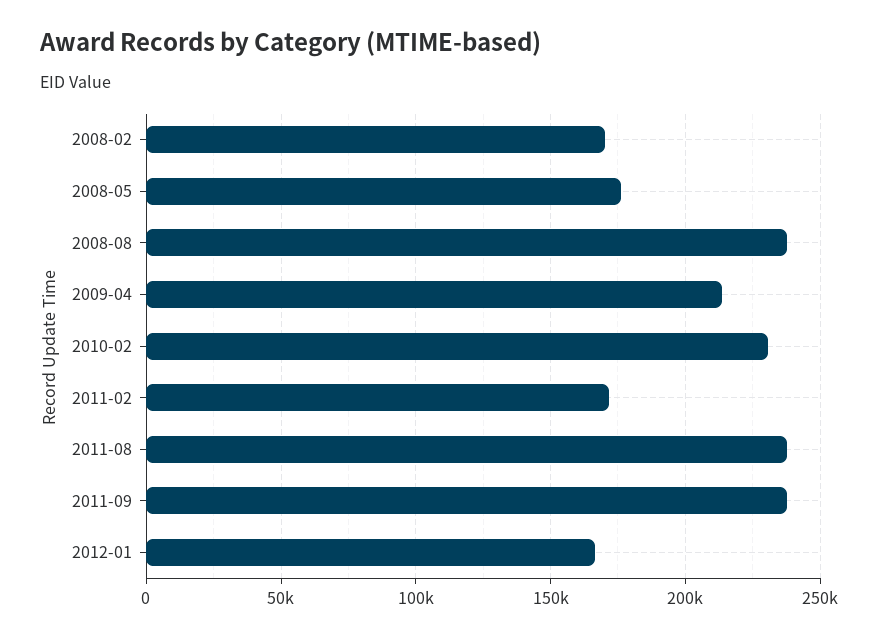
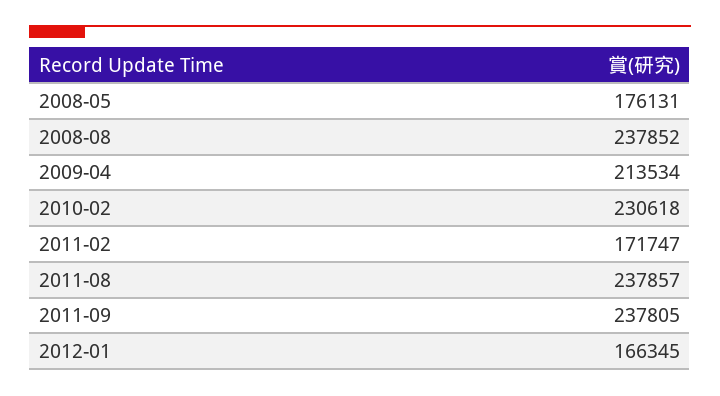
2008-02: 170000 -> none

